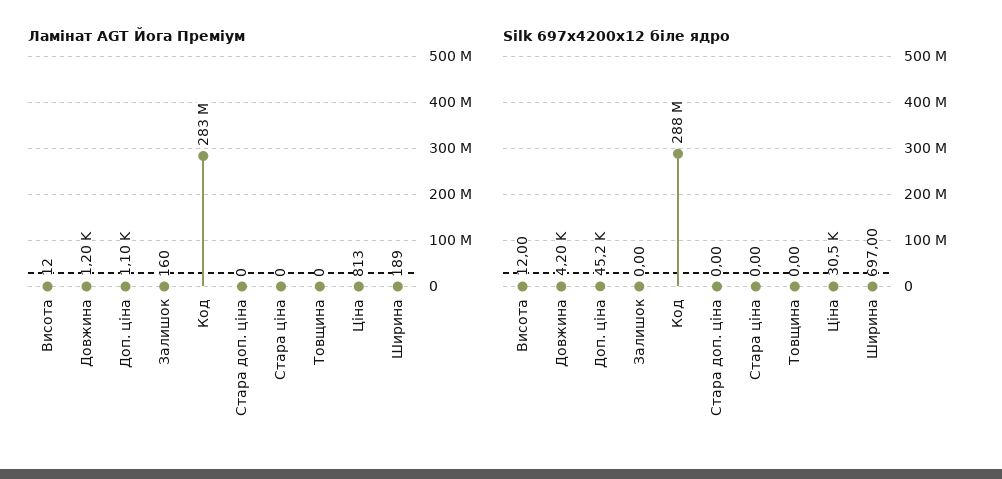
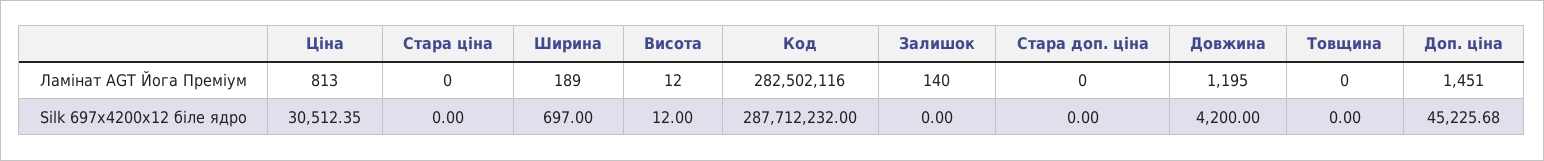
Ламінат AGT Йога Преміум, Доп. ціна: 1100 -> 1451
Ламінат AGT Йога Преміум, Залишок: 160 -> 140

